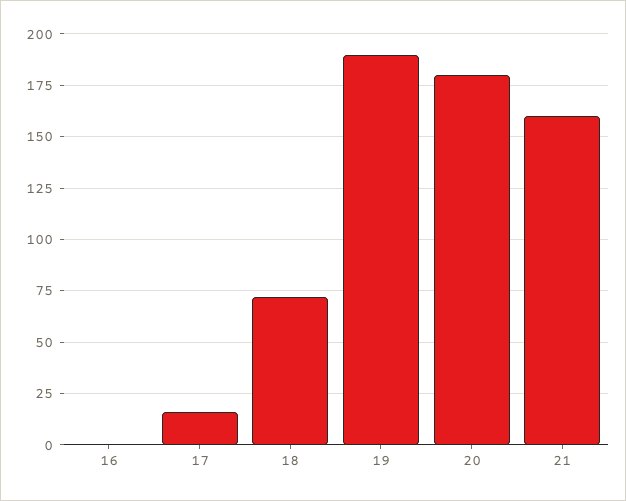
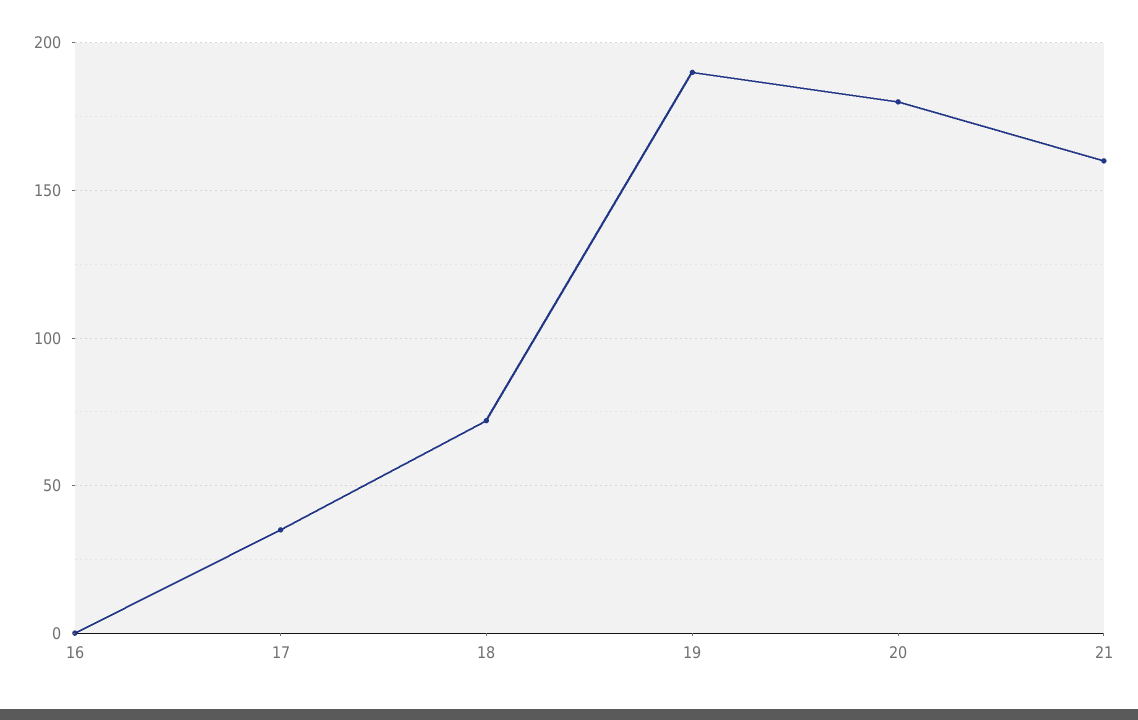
17: 15 -> 35

